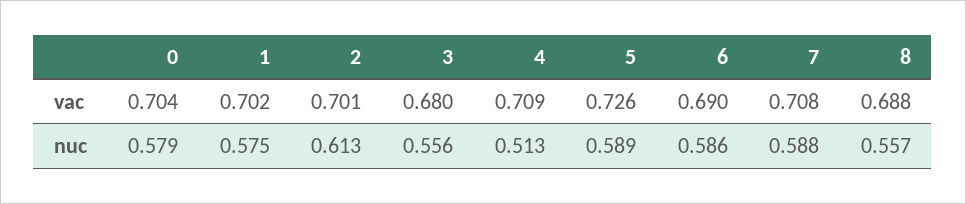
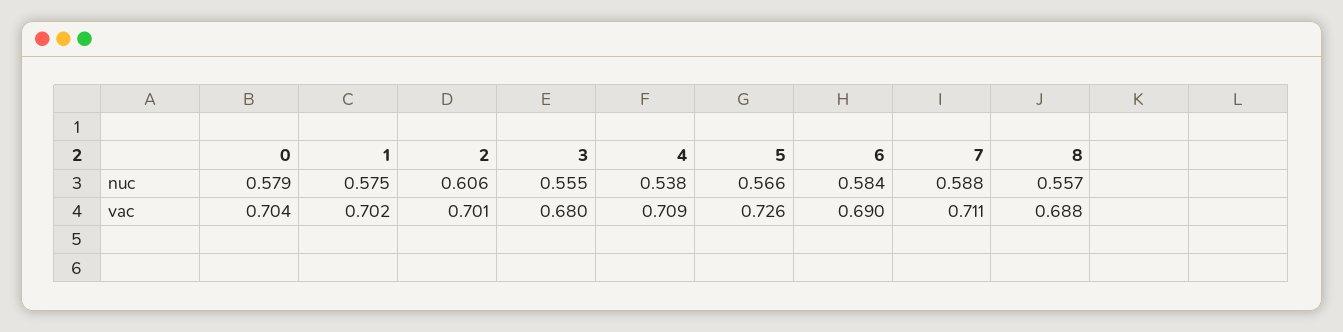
7, vac: 0.708 -> 0.711
2, nuc: 0.613 -> 0.606
3, nuc: 0.556 -> 0.555
4, nuc: 0.513 -> 0.538
5, nuc: 0.589 -> 0.566
6, nuc: 0.586 -> 0.584

